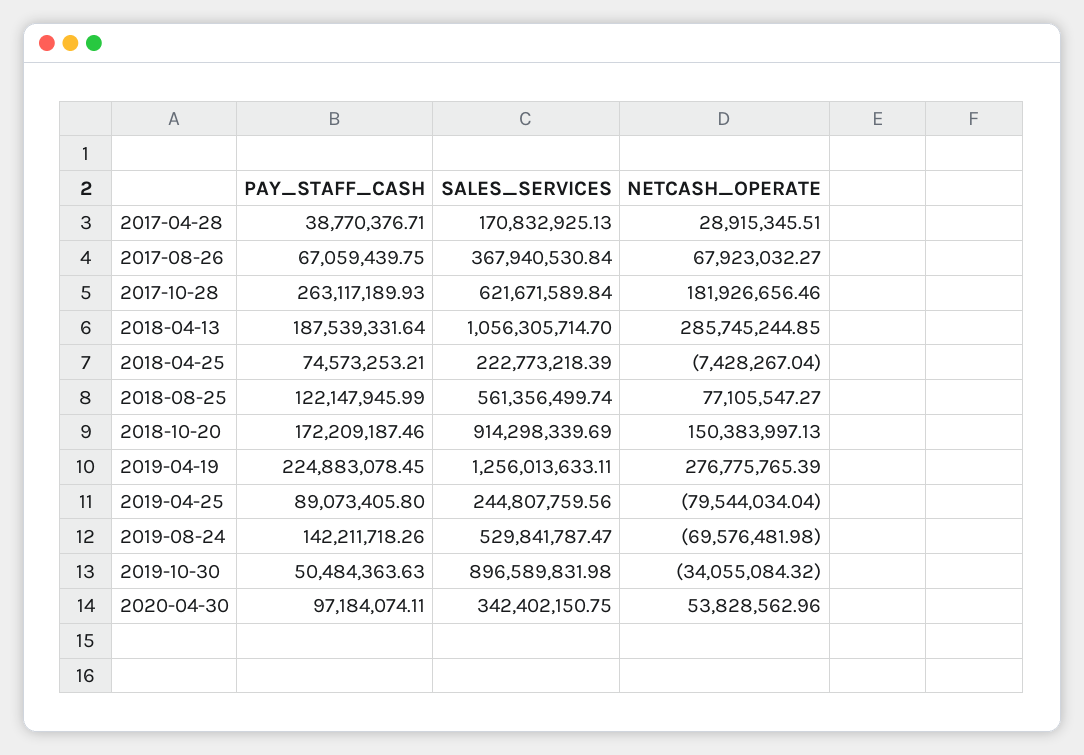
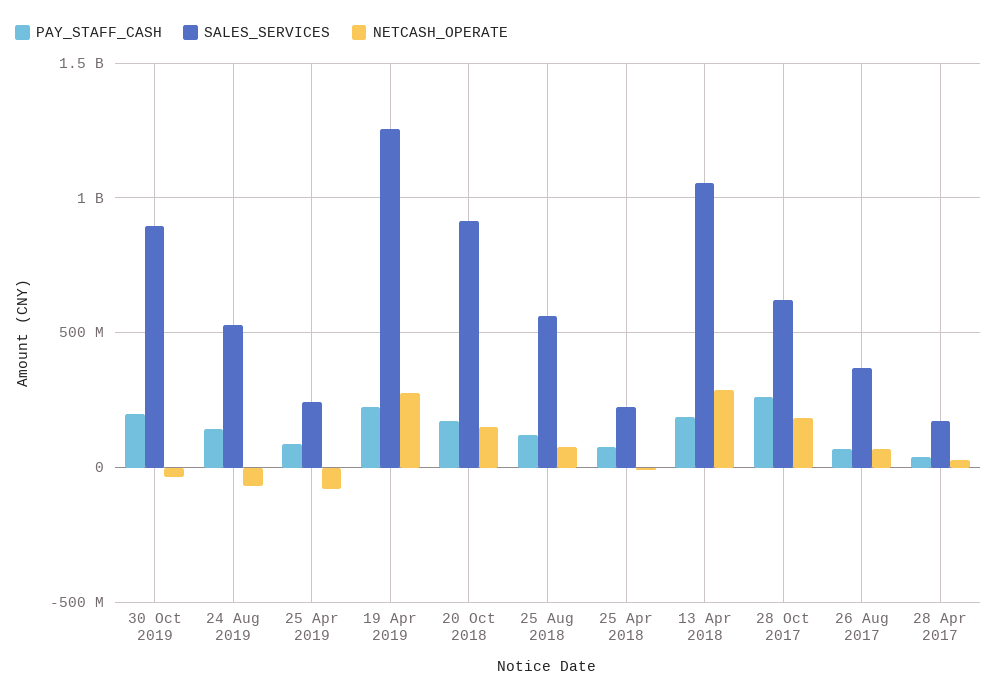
PAY_STAFF_CASH, 2019-10-30: 50484363.63 -> 200000000
PAY_STAFF_CASH, 2020-04-30: 97184074.11 -> none
SALES_SERVICES, 2020-04-30: 342402150.75 -> none
NETCASH_OPERATE, 2020-04-30: 53828562.96 -> none

